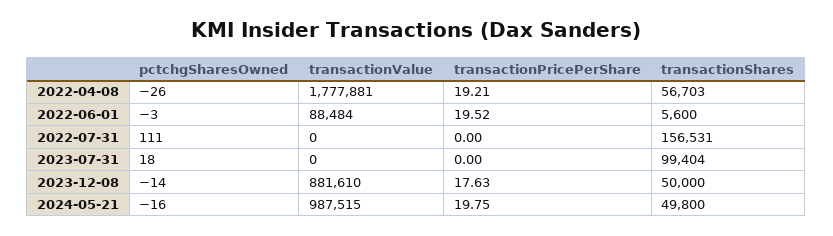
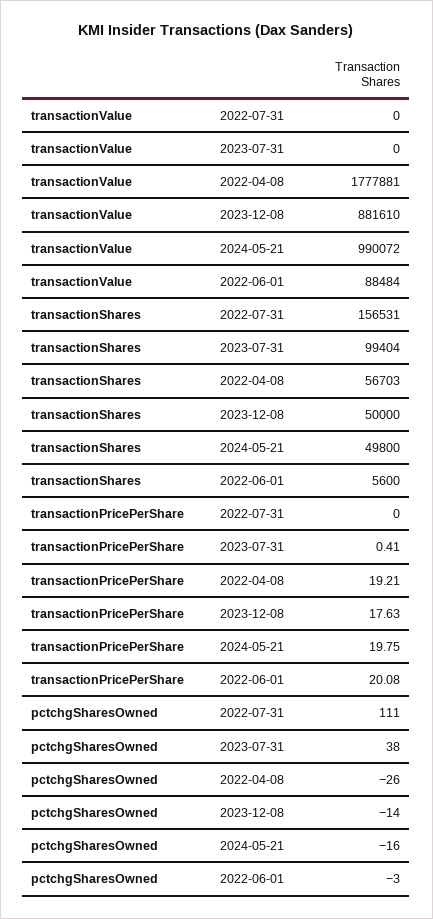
transactionPricePerShare, 2022-06-01: 19.52 -> 20.08
pctchgSharesOwned, 2023-07-31: 18 -> 38
transactionPricePerShare, 2023-07-31: 0 -> 0.41
transactionValue, 2024-05-21: 987515 -> 990072

